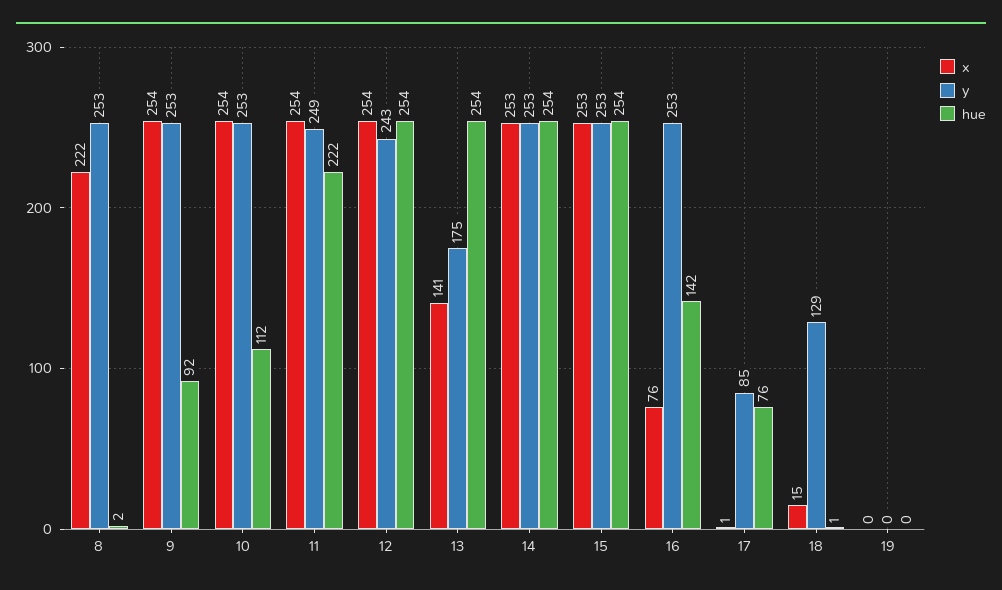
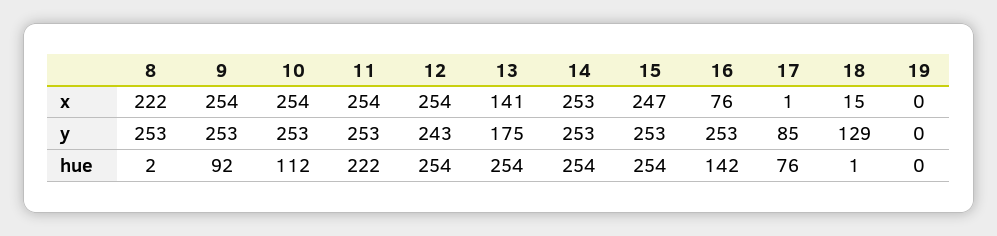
y, 11: 249 -> 253
x, 15: 253 -> 247

